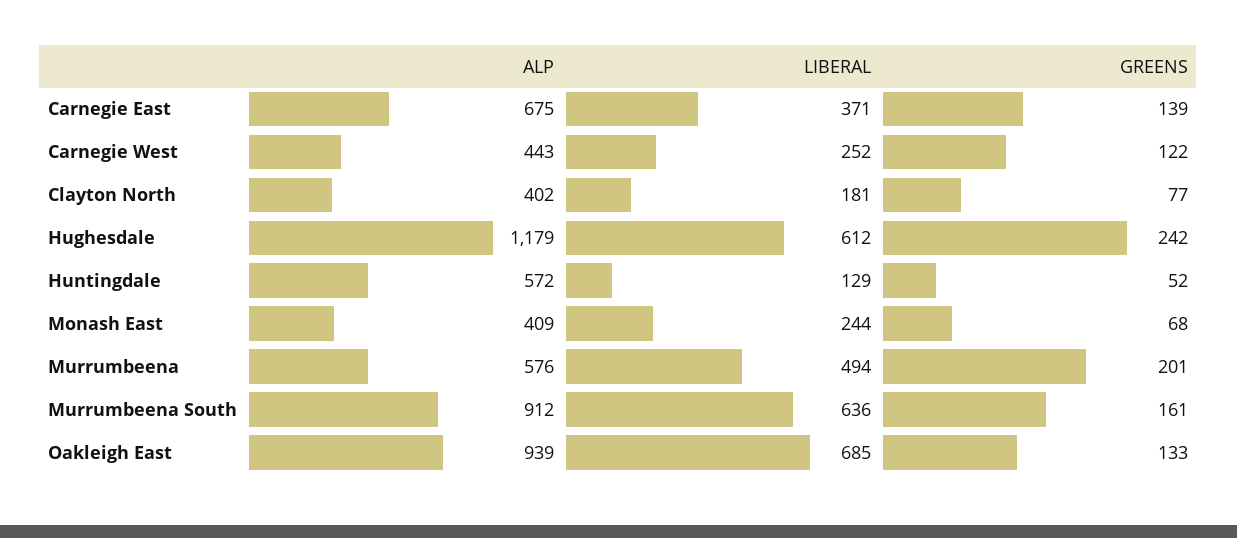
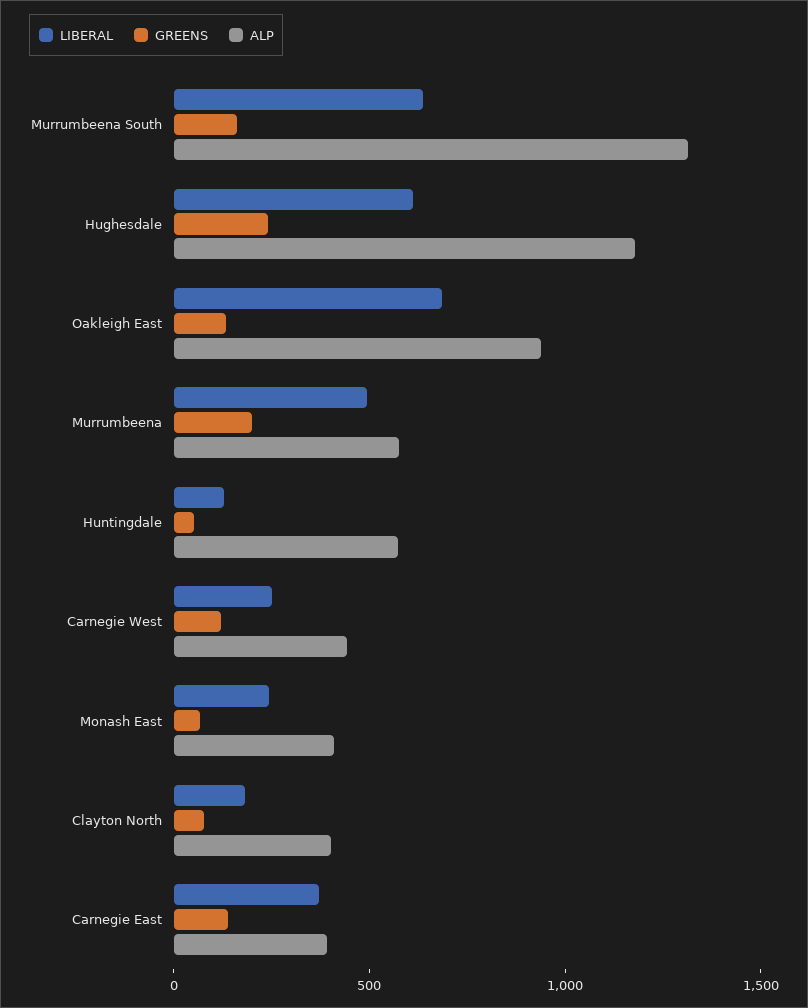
ALP, Carnegie East: 675 -> 400
ALP, Murrumbeena South: 912 -> 1300

